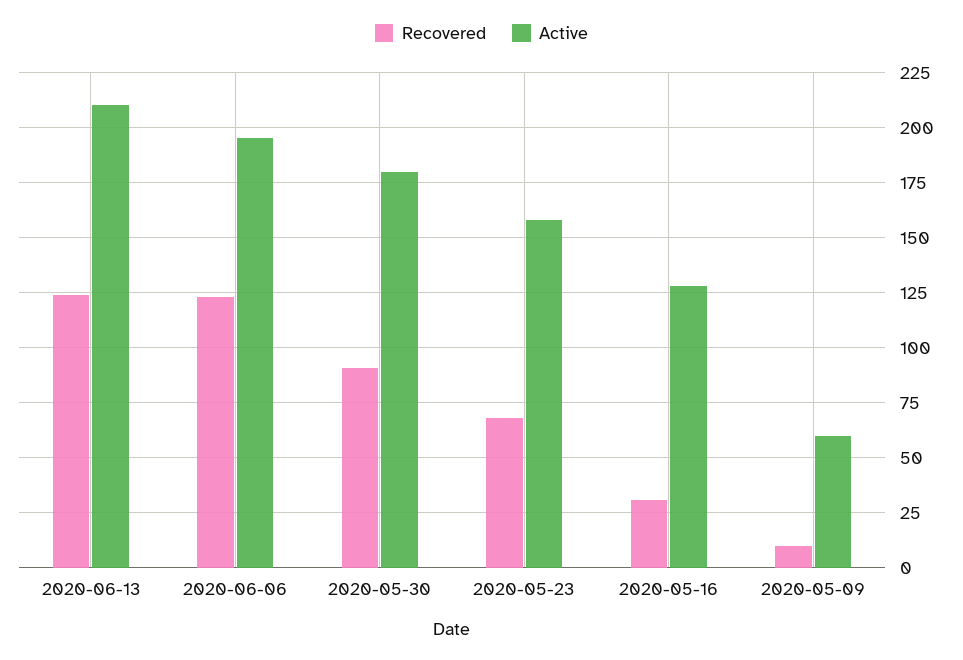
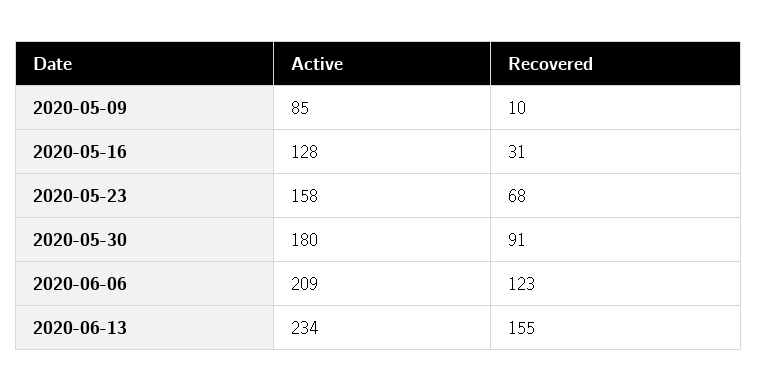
Recovered, 2020-06-13: 125 -> 155
Active, 2020-06-13: 210 -> 234
Active, 2020-06-06: 195 -> 209
Active, 2020-05-09: 60 -> 85

